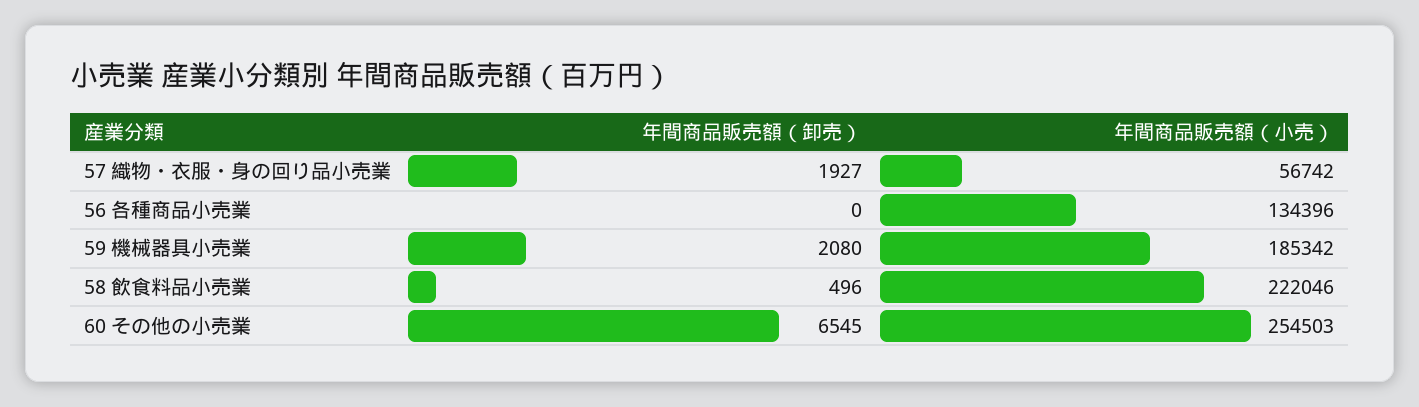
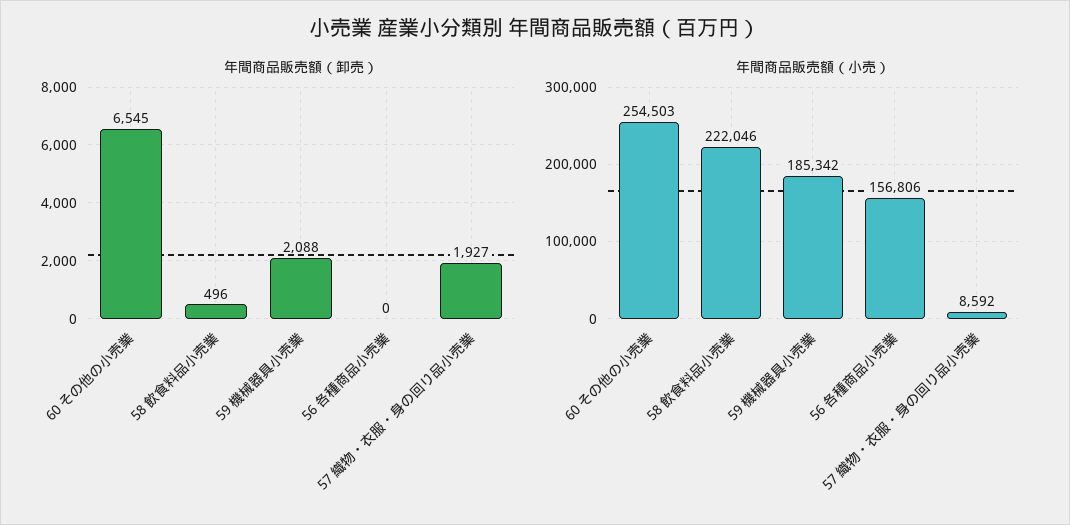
年間商品販売額（小売）, 57 織物・衣服・身の回り品小売業: 56742 -> 8592
年間商品販売額（小売）, 56 各種商品小売業: 134396 -> 156806
年間商品販売額（卸売）, 59 機械器具小売業: 2080 -> 2088

